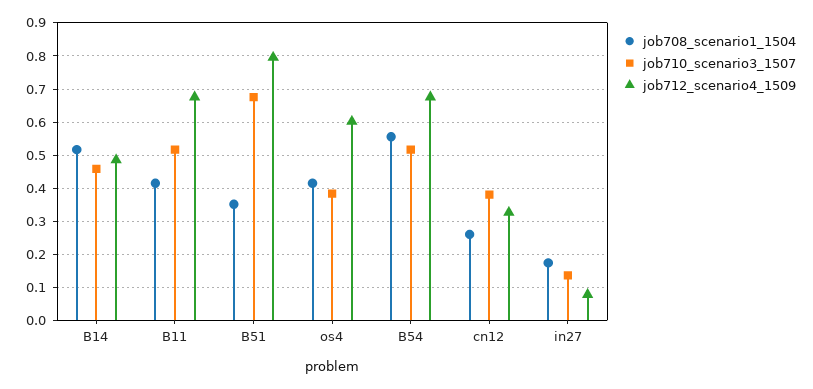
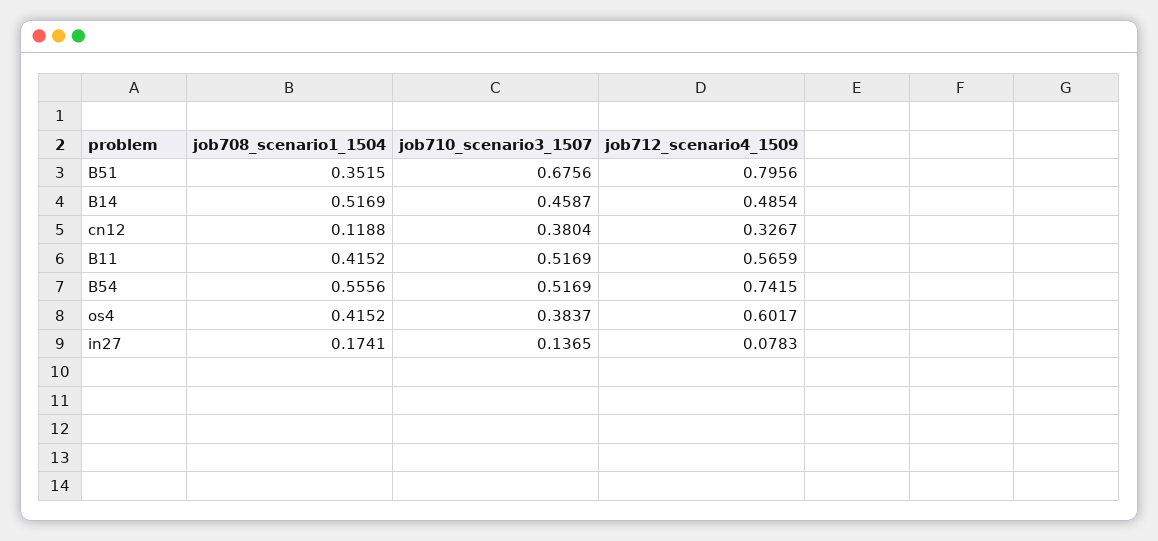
job712_scenario4_1509, B11: 0.68 -> 0.5659
job712_scenario4_1509, B54: 0.68 -> 0.7415
job708_scenario1_1504, cn12: 0.26 -> 0.1188

